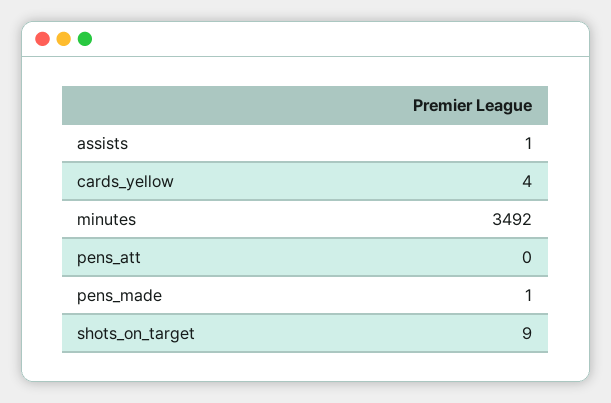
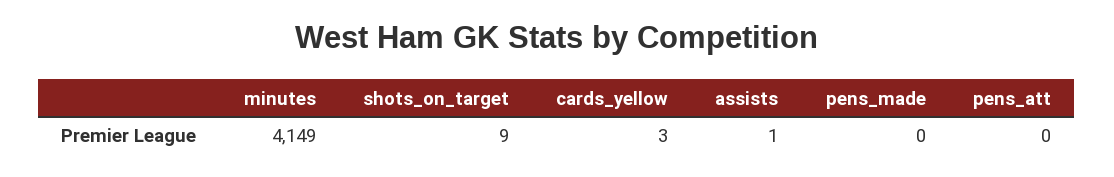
cards_yellow: 4 -> 3
minutes: 3492 -> 4149
pens_made: 1 -> 0

